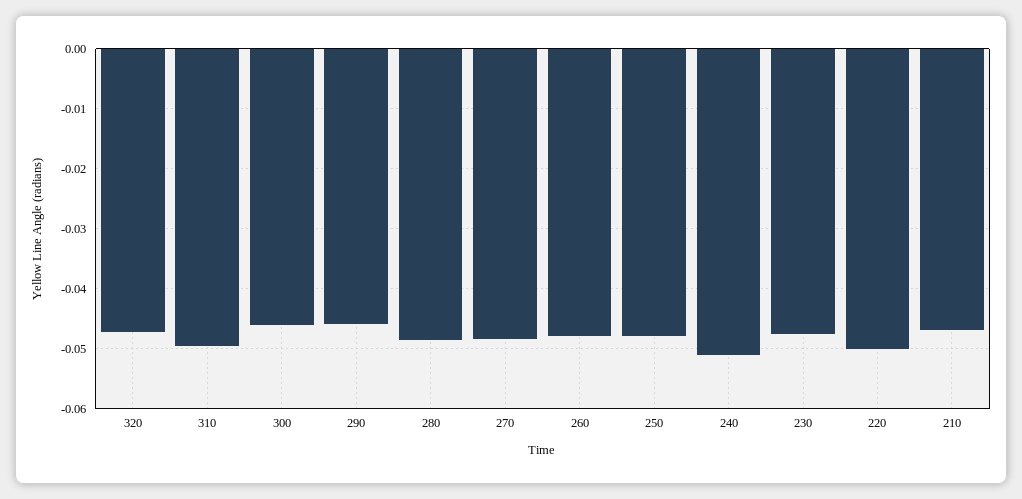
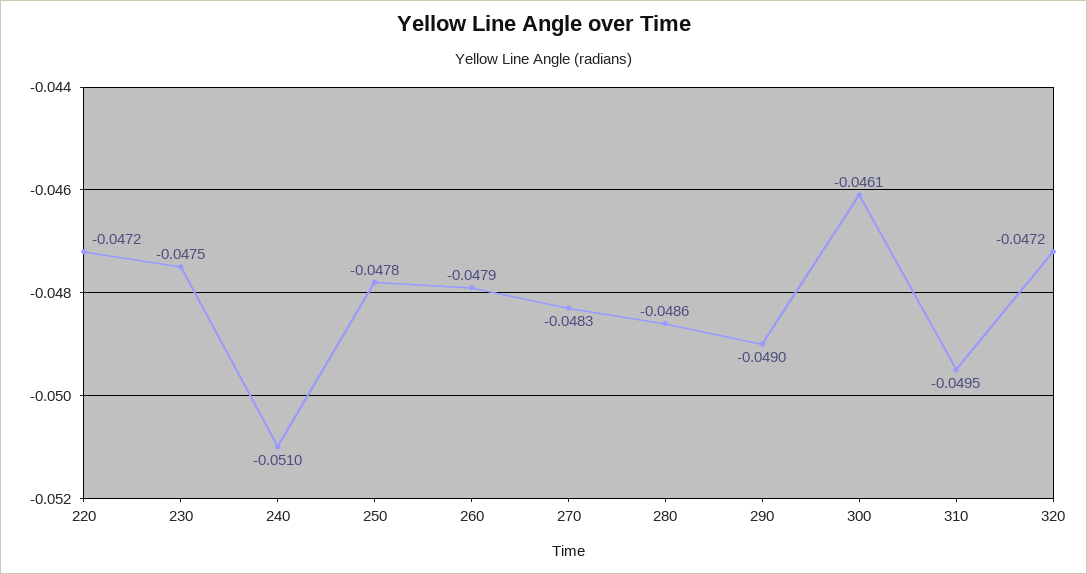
290: -0.046 -> -0.049
220: -0.05 -> -0.0472
210: -0.047 -> none

